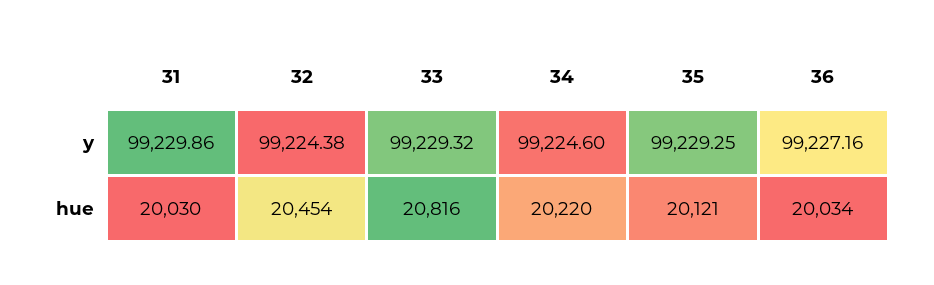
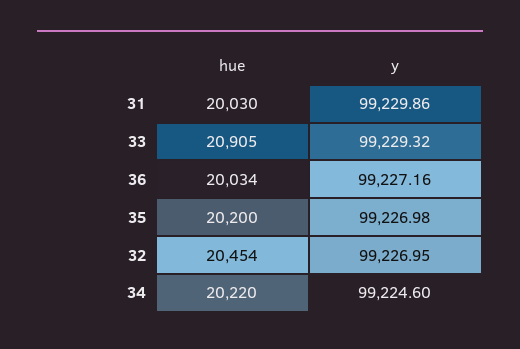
32, y: 99224.38 -> 99226.95
35, y: 99229.25 -> 99226.98
33, hue: 20816 -> 20905
35, hue: 20121 -> 20200

